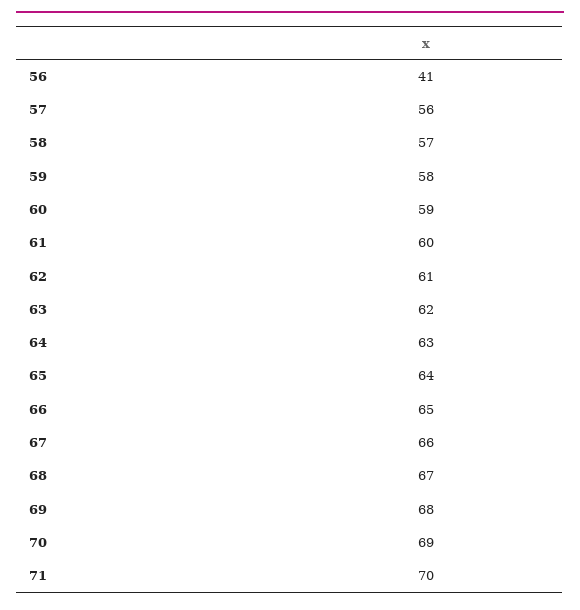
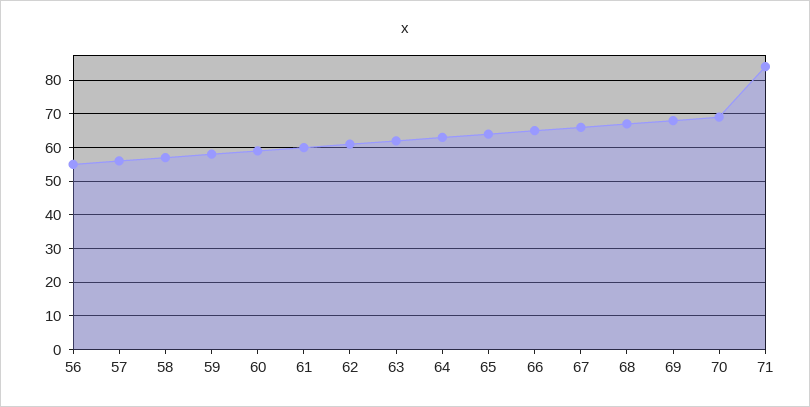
56: 41 -> 55
71: 70 -> 85

